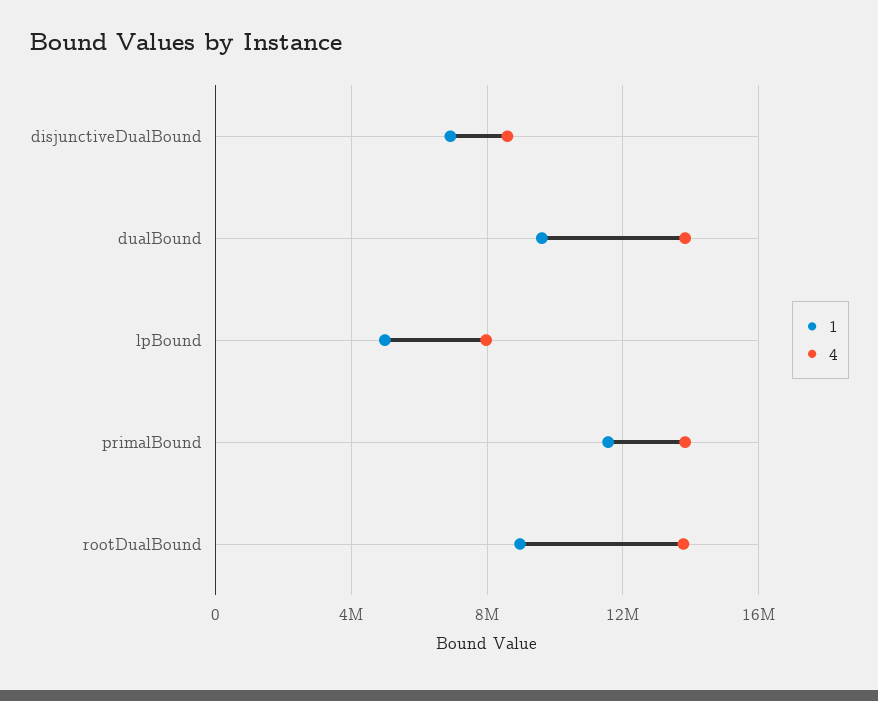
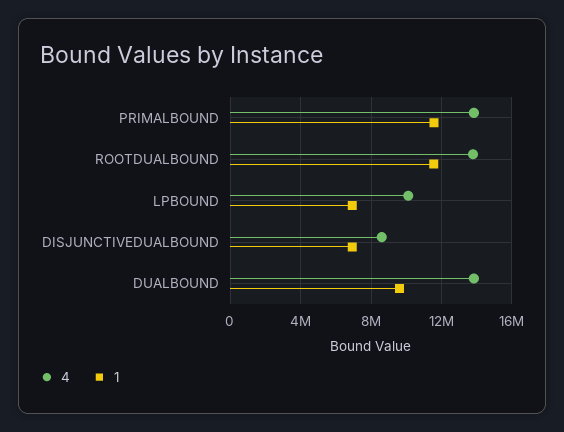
1, lpBound: 5000000 -> 7000000
4, lpBound: 8000000 -> 10000000
1, rootDualBound: 9000000 -> 11500000

